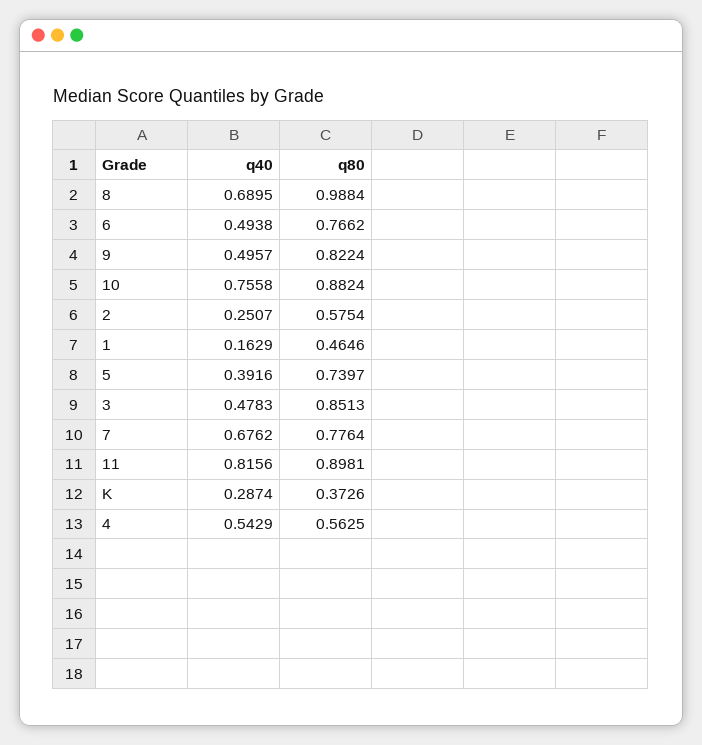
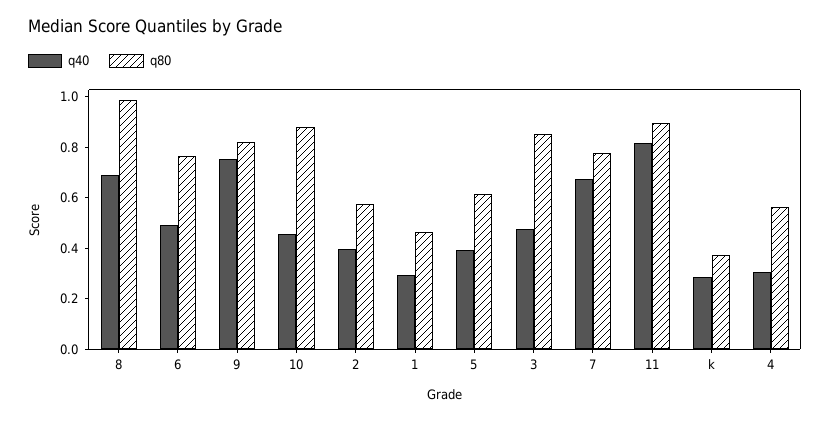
q40, 9: 0.4957 -> 0.75
q40, 10: 0.7558 -> 0.45
q40, 2: 0.2507 -> 0.4
q40, 1: 0.1629 -> 0.3
q80, 5: 0.7397 -> 0.6
q40, 4: 0.5429 -> 0.3

